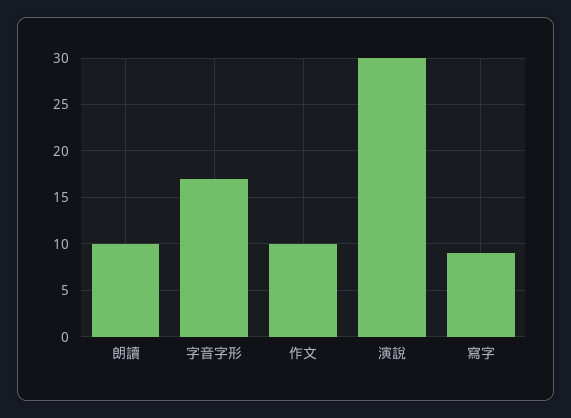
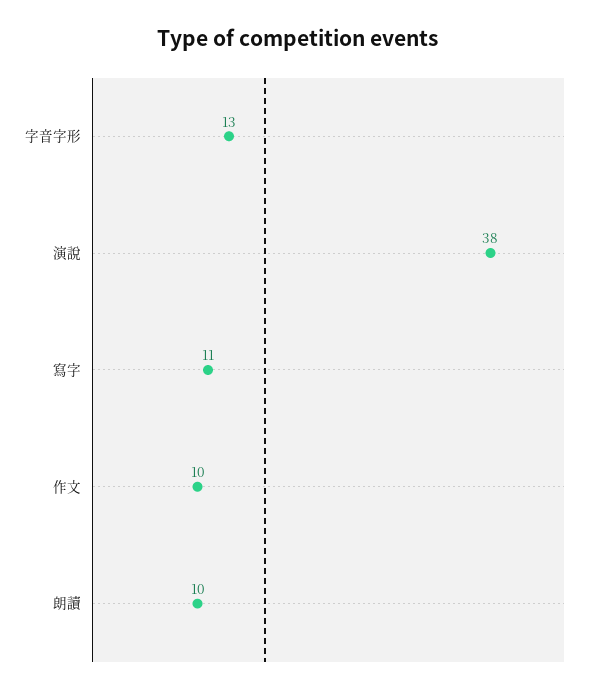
字音字形: 17 -> 13
演說: 30 -> 38
寫字: 9 -> 11

